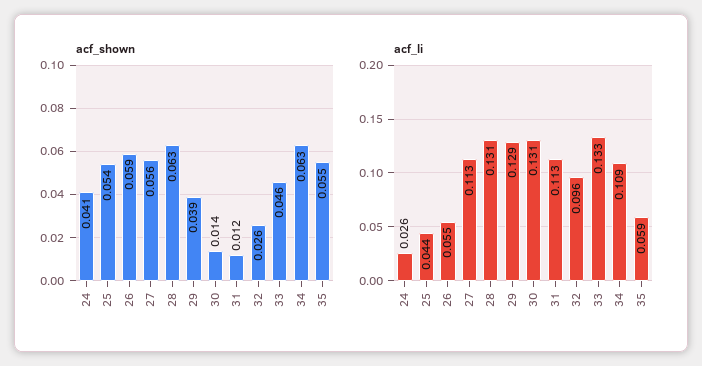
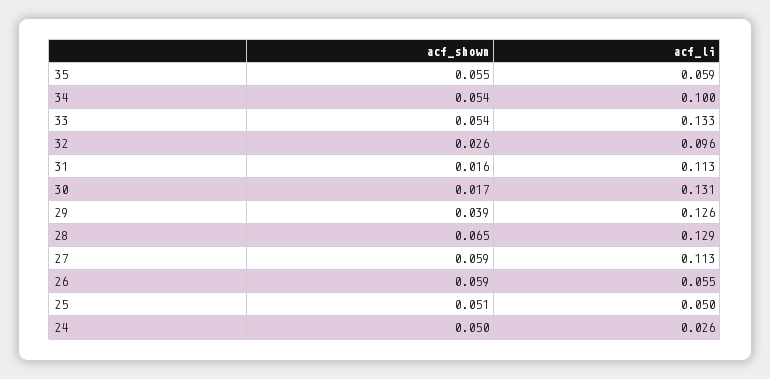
acf_shown, 24: 0.041 -> 0.05
acf_shown, 25: 0.054 -> 0.051
acf_shown, 27: 0.056 -> 0.059
acf_shown, 28: 0.063 -> 0.065
acf_shown, 30: 0.014 -> 0.017
acf_shown, 31: 0.012 -> 0.016
acf_shown, 33: 0.046 -> 0.054
acf_shown, 34: 0.063 -> 0.054
acf_li, 25: 0.044 -> 0.05
acf_li, 28: 0.131 -> 0.129
acf_li, 29: 0.129 -> 0.126
acf_li, 34: 0.109 -> 0.1

